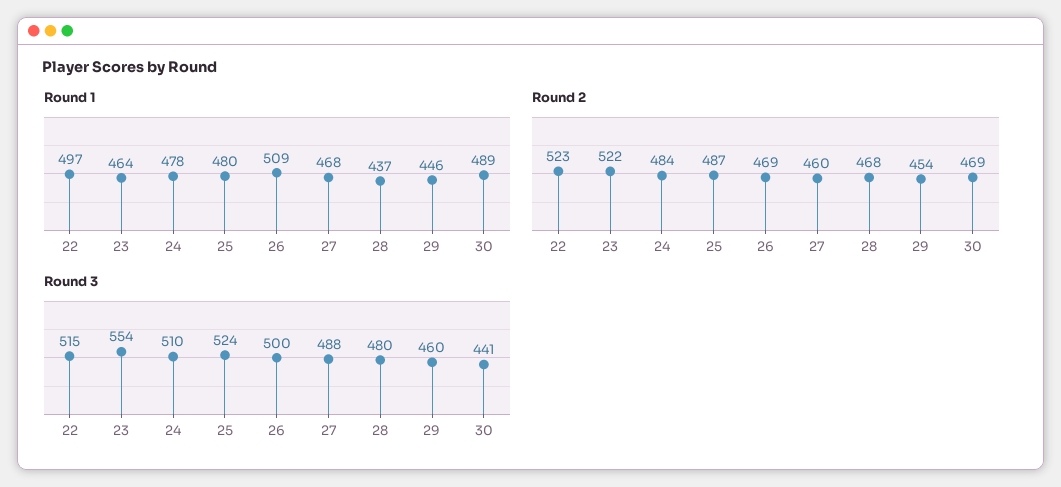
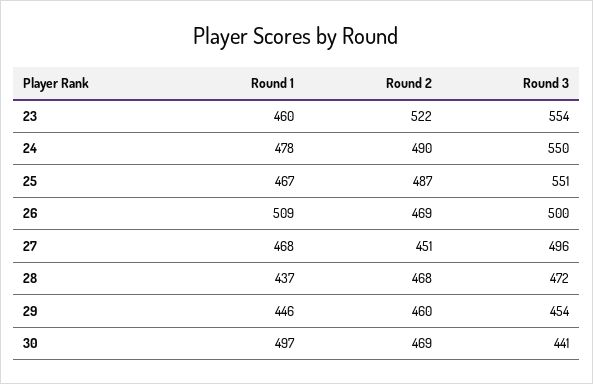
Round 1, 22: 497 -> none
Round 1, 23: 464 -> 460
Round 1, 25: 480 -> 467
Round 1, 30: 489 -> 497
Round 2, 22: 523 -> none
Round 2, 24: 484 -> 490
Round 2, 27: 460 -> 451
Round 2, 29: 454 -> 460
Round 3, 22: 515 -> none
Round 3, 24: 510 -> 550
Round 3, 25: 524 -> 551
Round 3, 27: 488 -> 496
Round 3, 28: 480 -> 472
Round 3, 29: 460 -> 454

